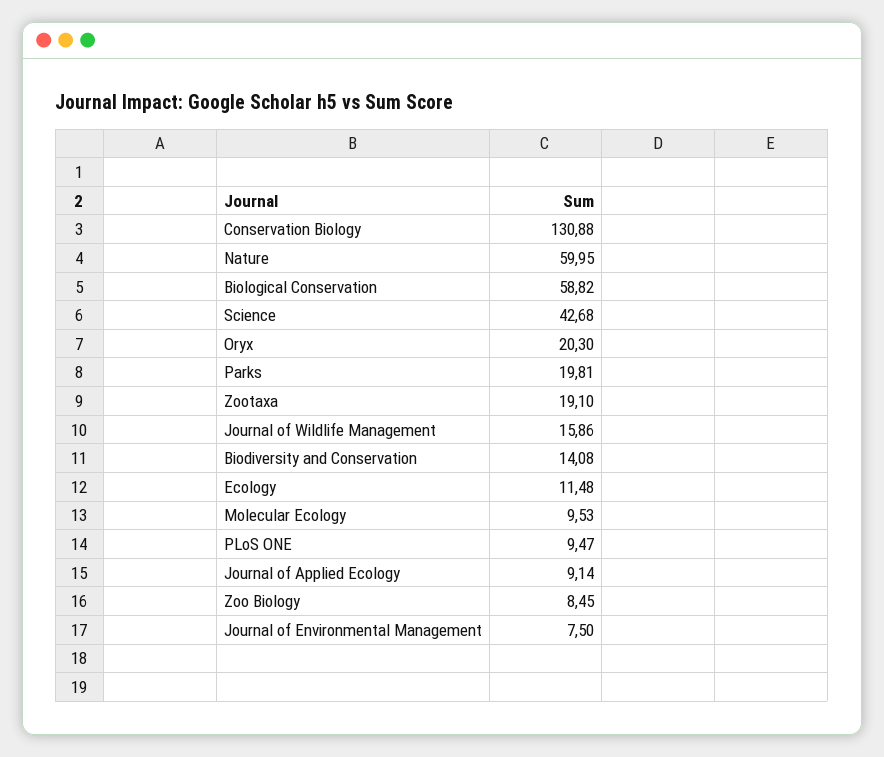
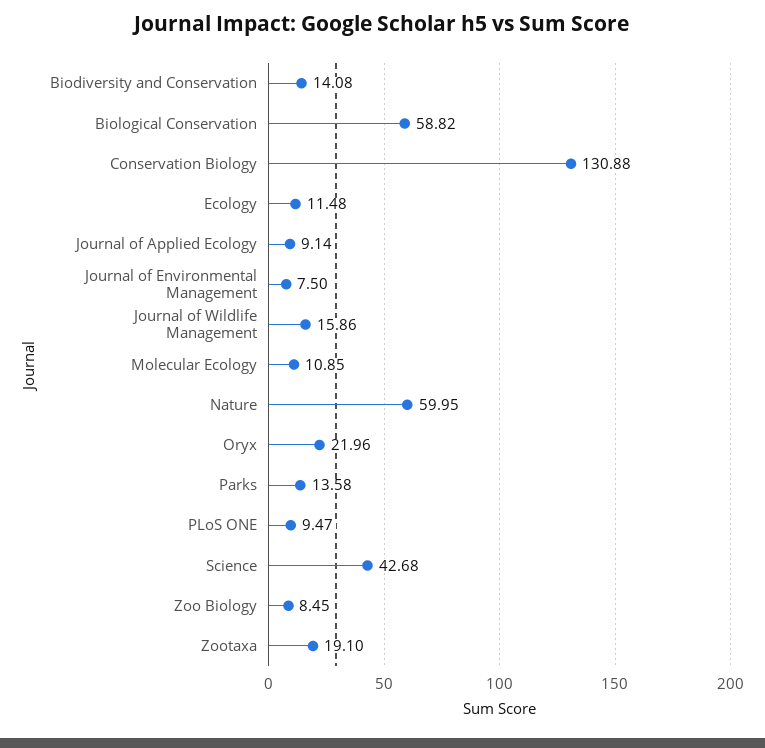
Oryx: 20.3 -> 21.96
Parks: 19.81 -> 13.58
Molecular Ecology: 9.53 -> 10.85

